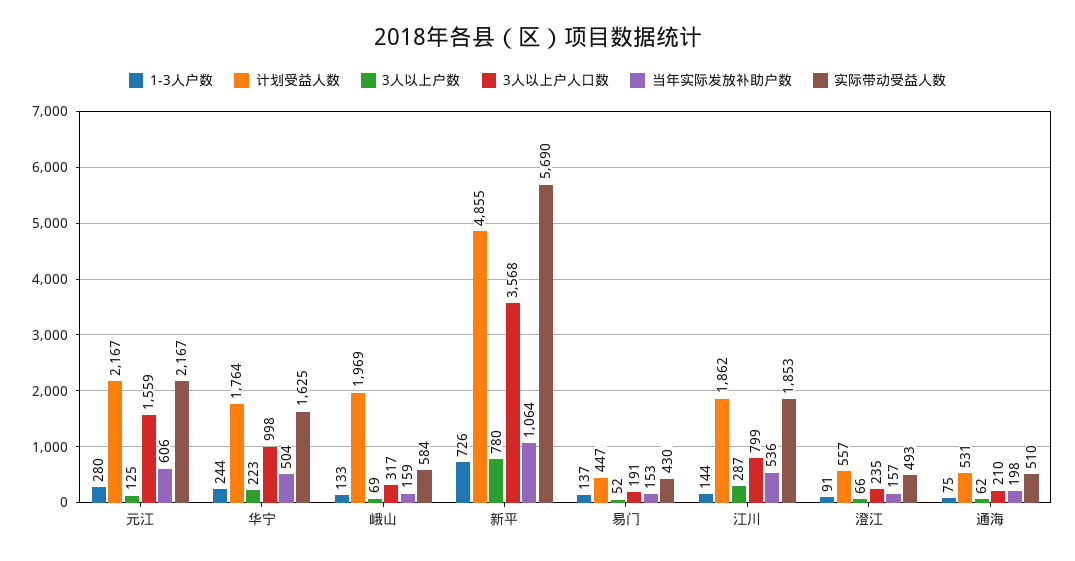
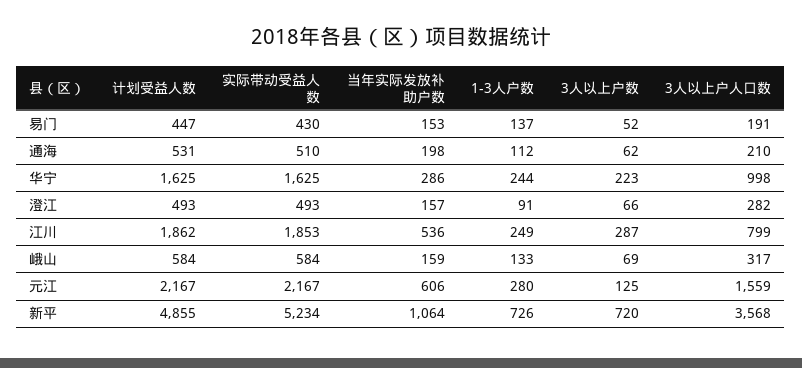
计划受益人数, 华宁: 1764 -> 1625
当年实际发放补助户数, 华宁: 504 -> 286
计划受益人数, 峨山: 1969 -> 584
3人以上户数, 新平: 780 -> 720
实际带动受益人数, 新平: 5690 -> 5234
1-3人户数, 江川: 144 -> 249
计划受益人数, 澄江: 557 -> 493
3人以上户人口数, 澄江: 235 -> 282
1-3人户数, 通海: 75 -> 112

